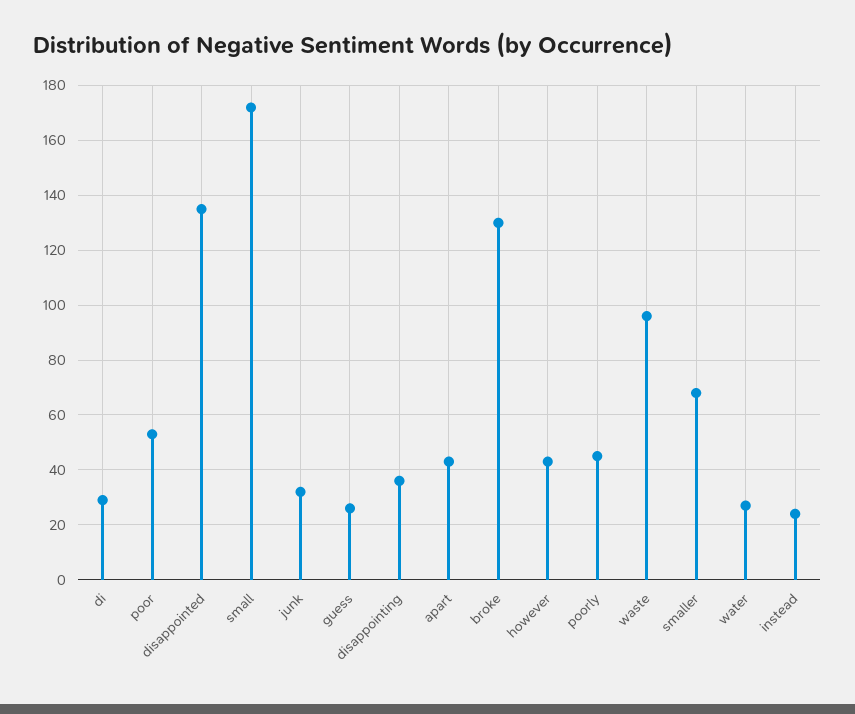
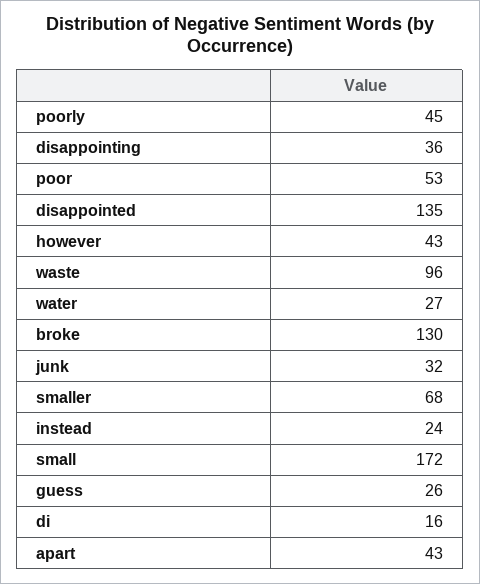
di: 30 -> 16

